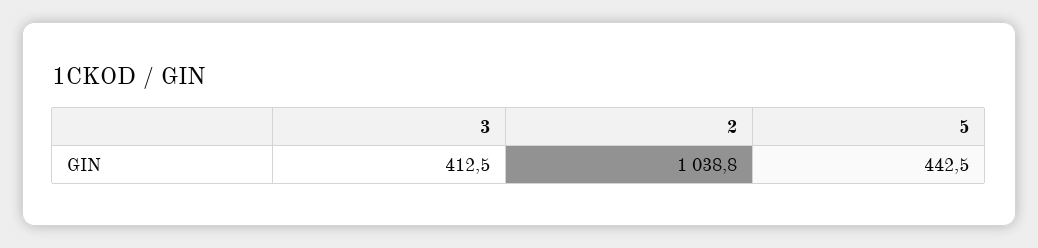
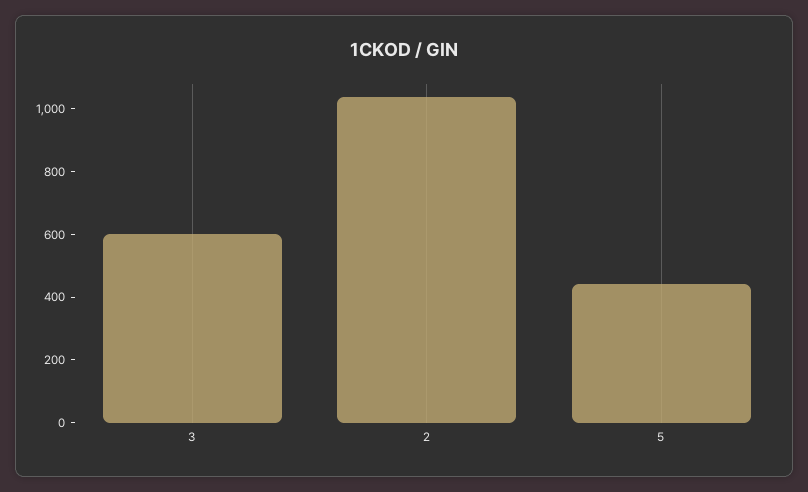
3: 412.5 -> 600

